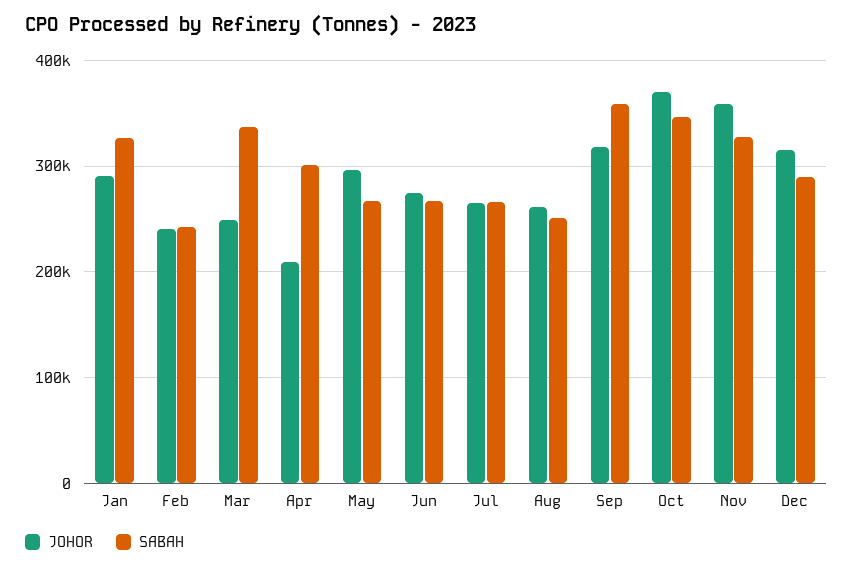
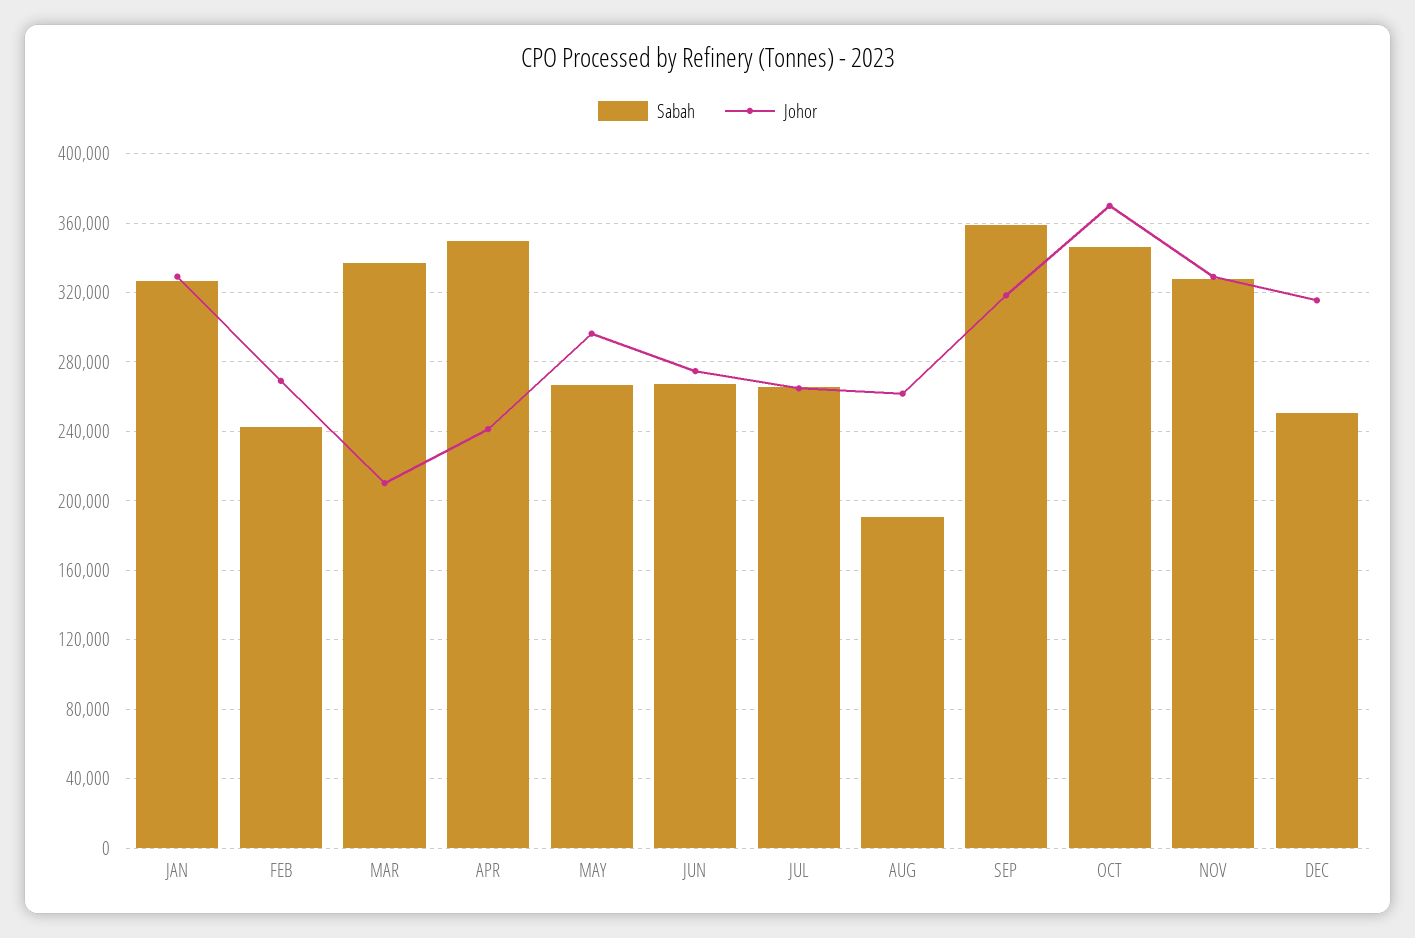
JOHOR, Jan: 290000 -> 330000
JOHOR, Feb: 240000 -> 270000
JOHOR, Mar: 250000 -> 210000
JOHOR, Apr: 210000 -> 240000
SABAH, Apr: 300000 -> 350000
SABAH, Aug: 250000 -> 190000
JOHOR, Nov: 360000 -> 330000
SABAH, Dec: 290000 -> 250000

